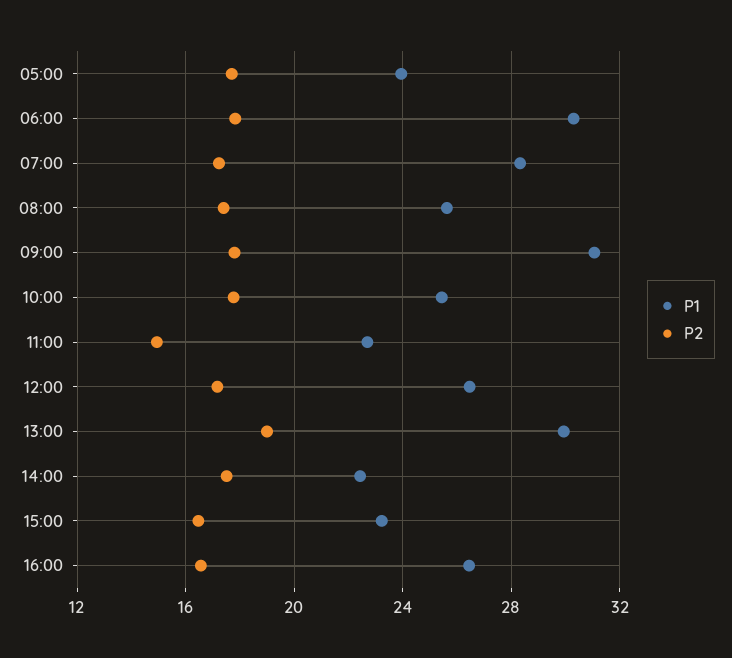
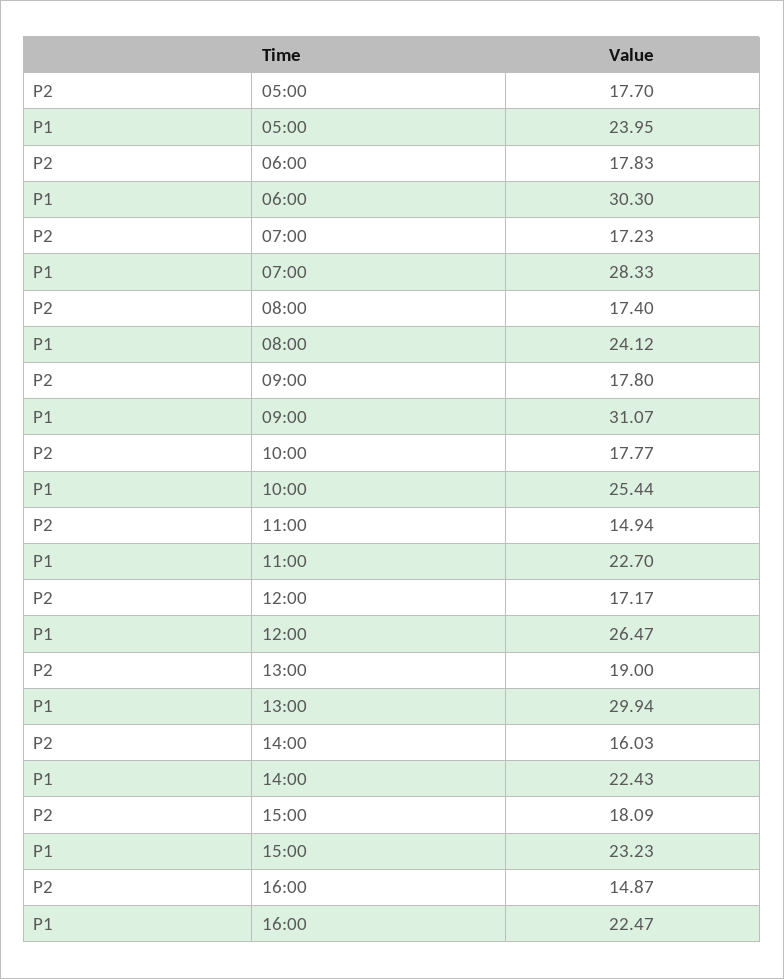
P1, 08:00: 25.5 -> 24.12
P2, 14:00: 17.5 -> 16.03
P2, 15:00: 16.5 -> 18.09
P1, 16:00: 26.5 -> 22.47
P2, 16:00: 16.5 -> 14.87

